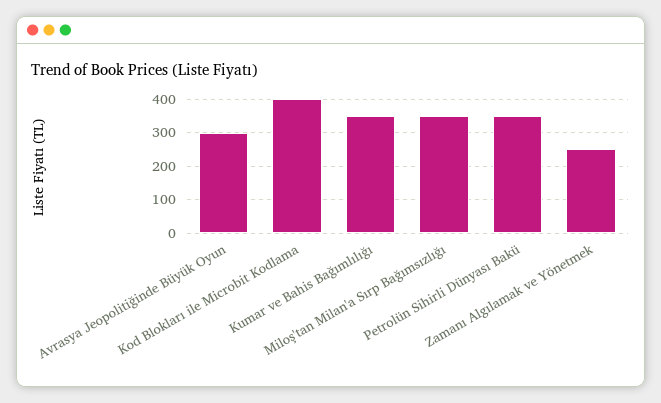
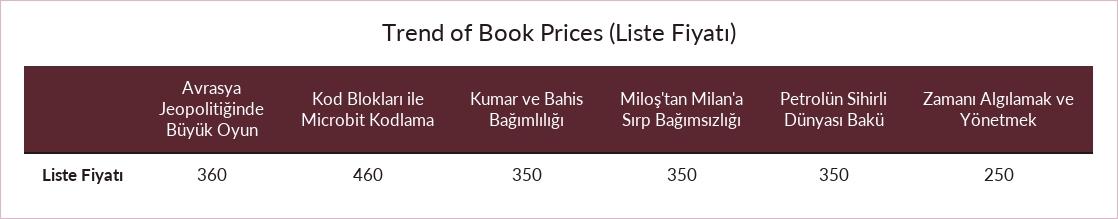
Avrasya Jeopolitiğinde Büyük Oyun: 300 -> 360
Kod Blokları ile Microbit Kodlama: 400 -> 460

